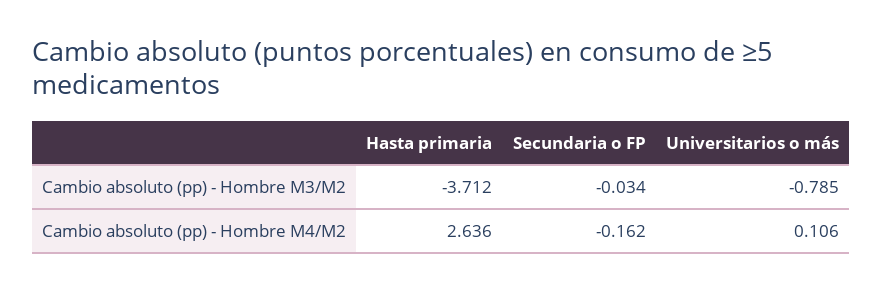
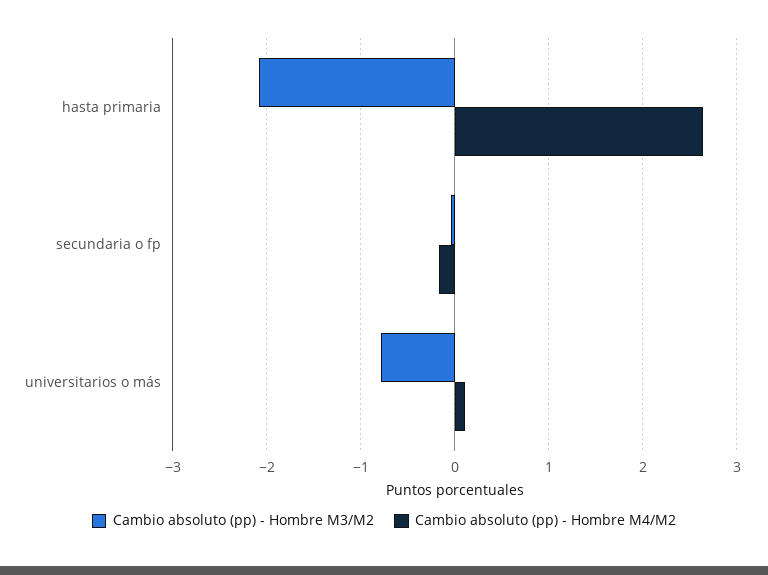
Cambio absoluto (pp) - Hombre M3/M2, Hasta primaria: -3.712 -> -2.1

